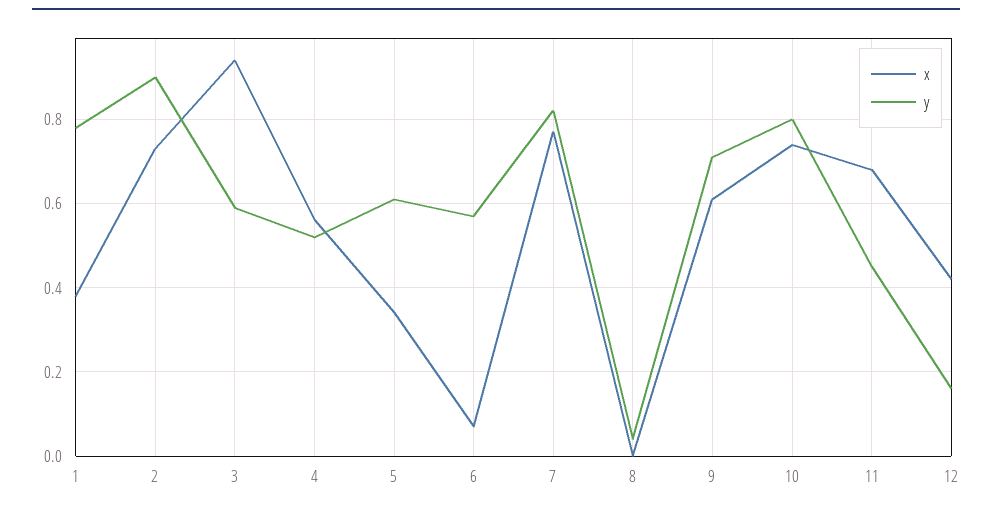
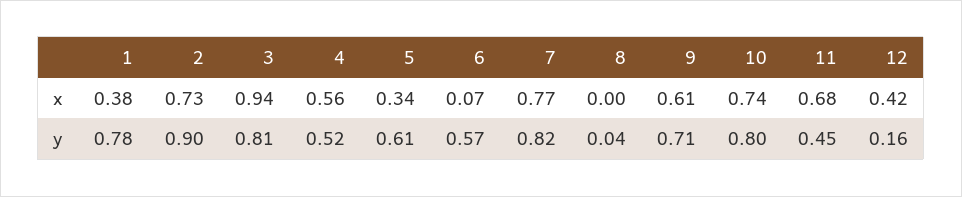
y, 3: 0.6 -> 0.81

